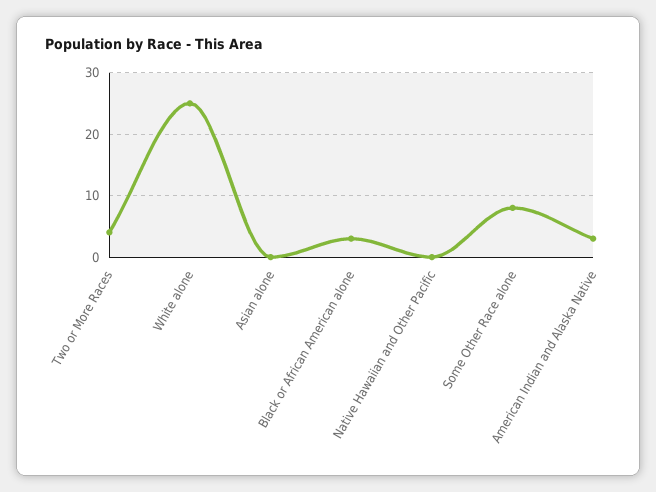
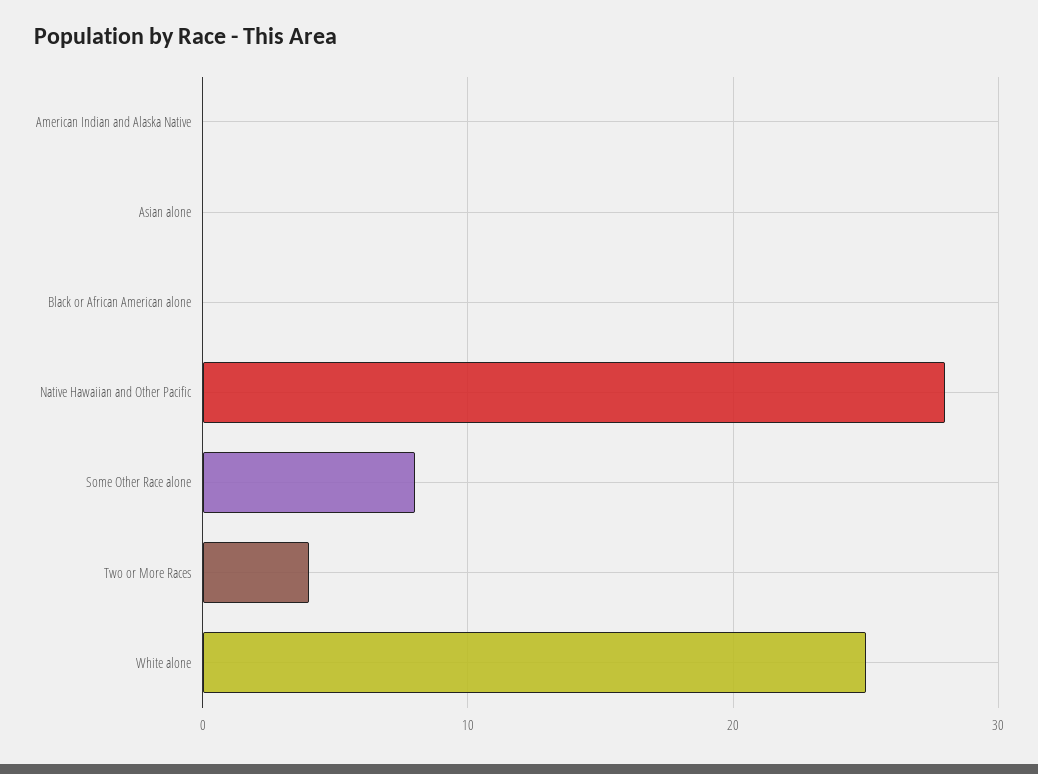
Black or African American alone: 3 -> 0
Native Hawaiian and Other Pacific: 0 -> 28
American Indian and Alaska Native: 3 -> 0

